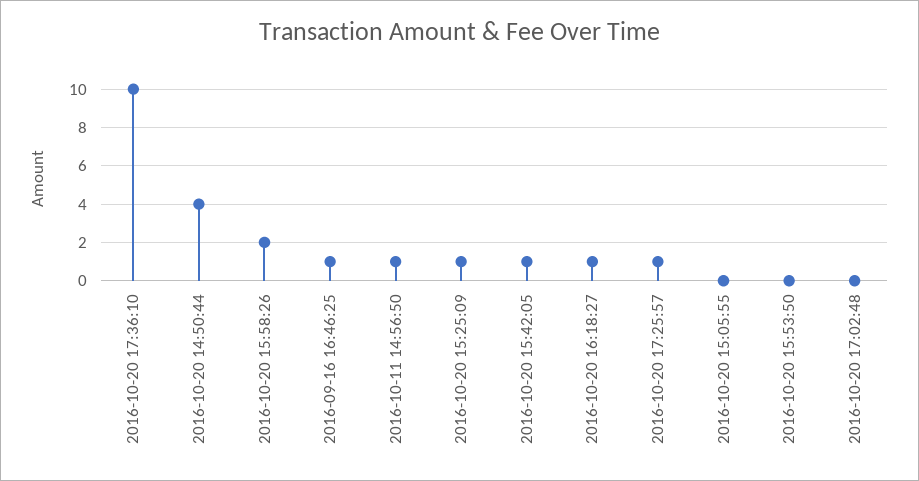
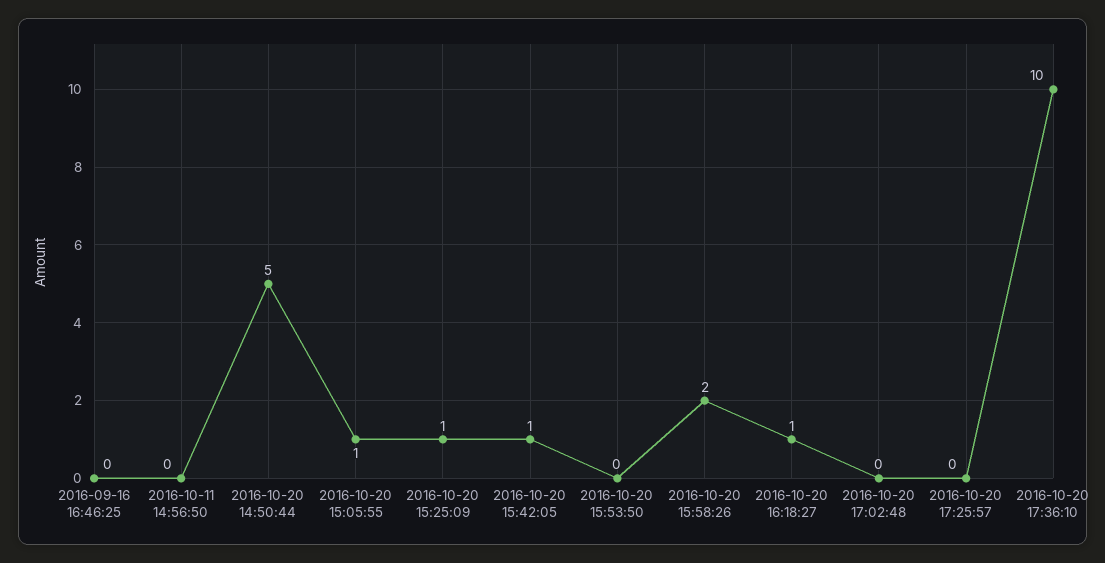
2016-10-20 14:50:44: 4 -> 5
2016-09-16 16:46:25: 1 -> 0
2016-10-11 14:56:50: 1 -> 0
2016-10-20 17:25:57: 1 -> 0
2016-10-20 15:05:55: 0 -> 1

